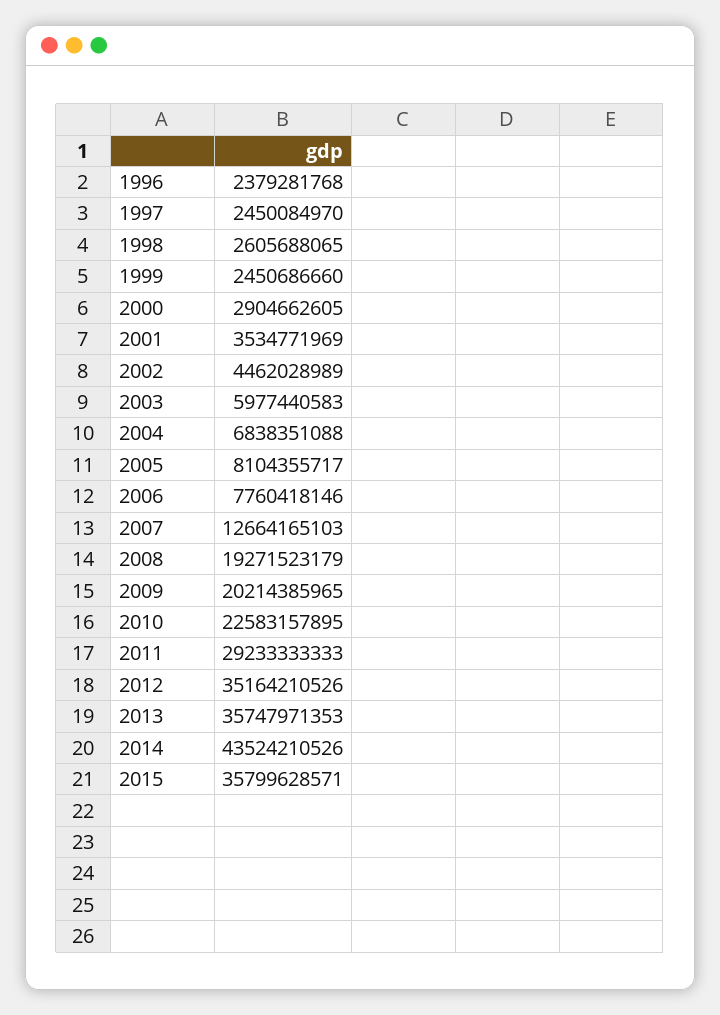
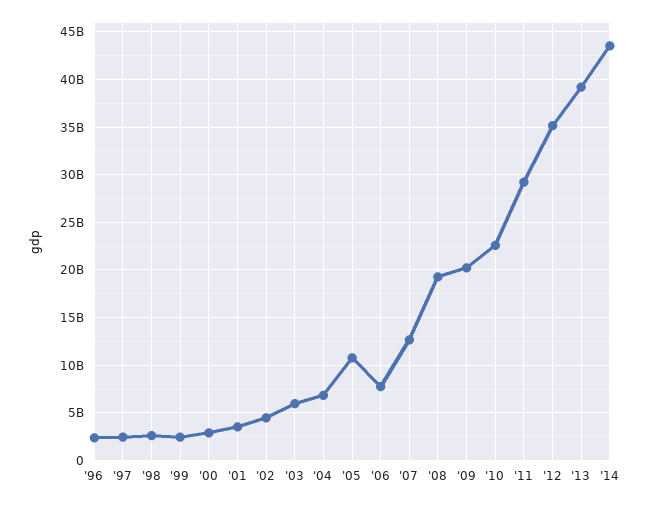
2005: 8104355717 -> 11000000000
2013: 35747971353 -> 39000000000
2015: 35799628571 -> none

